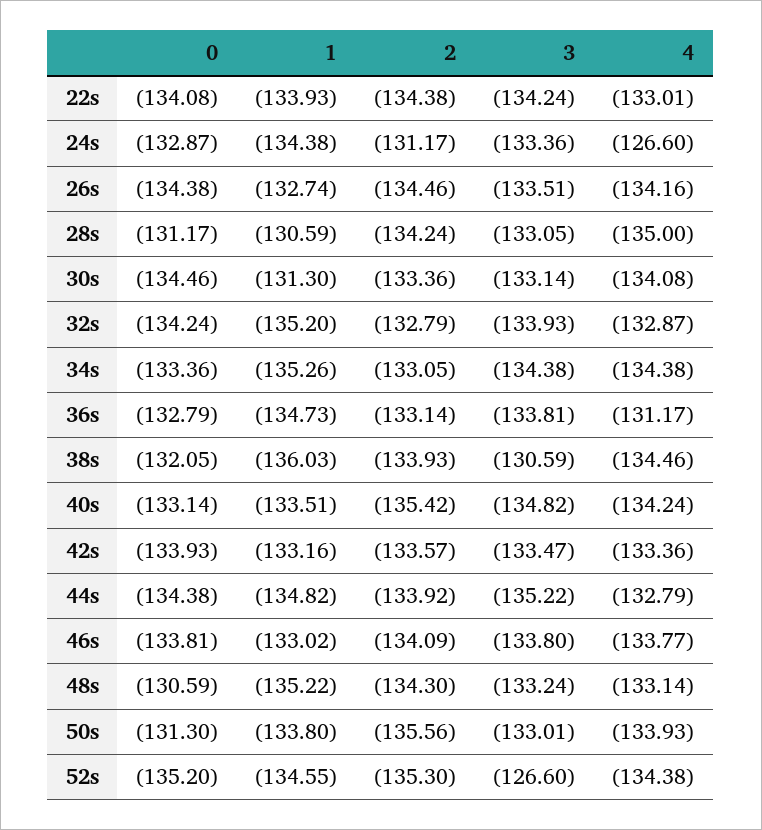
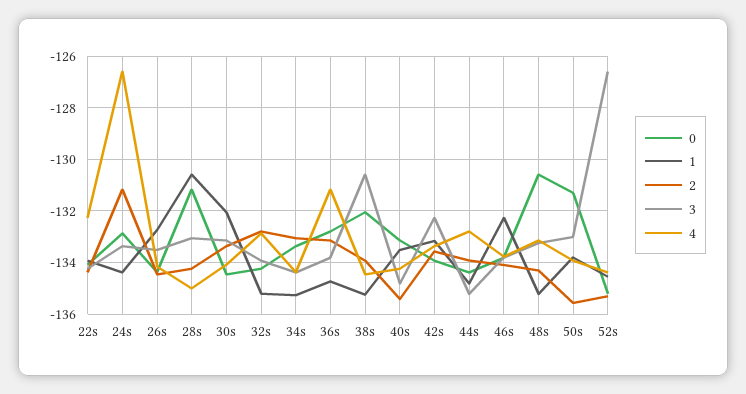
4, 22s: -133.01 -> -132.25
1, 30s: -131.3 -> -132
1, 38s: -136.03 -> -135.25
3, 42s: -133.47 -> -132.25
1, 46s: -133.02 -> -132.25

